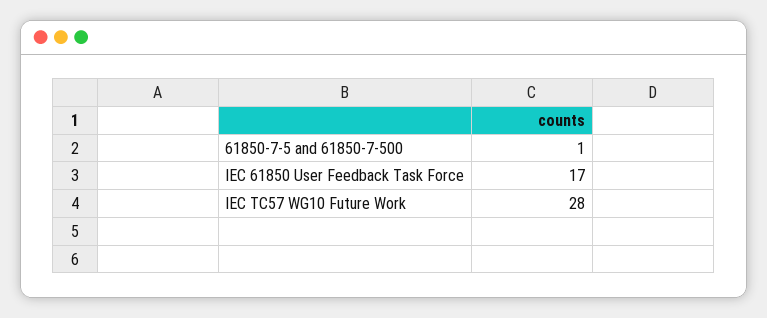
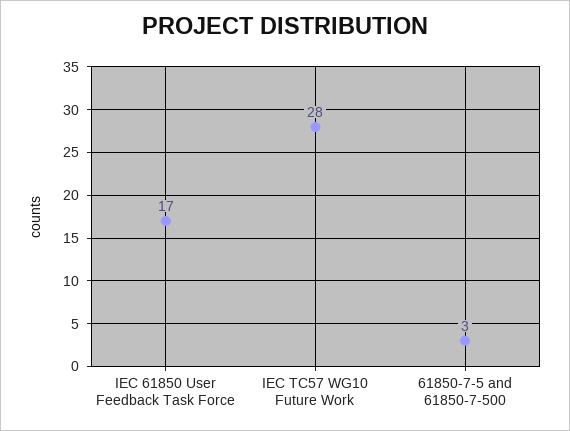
61850-7-5 and 61850-7-500: 1 -> 3

